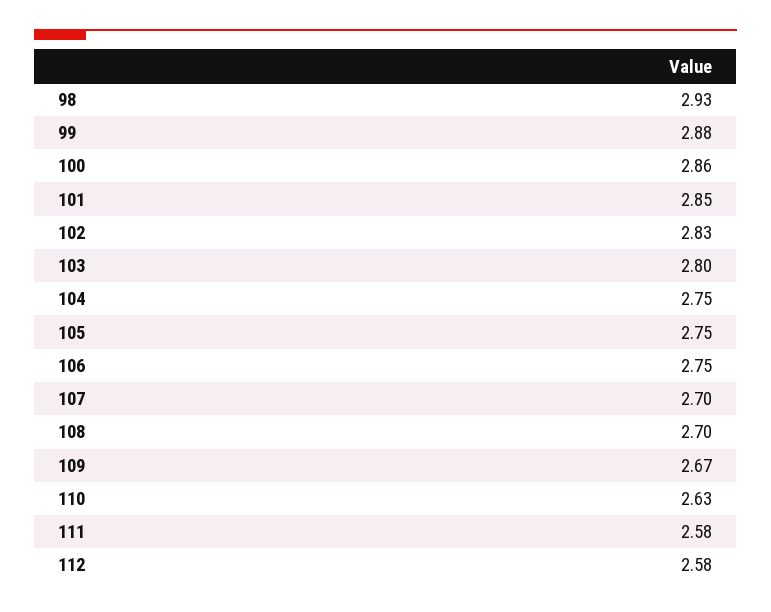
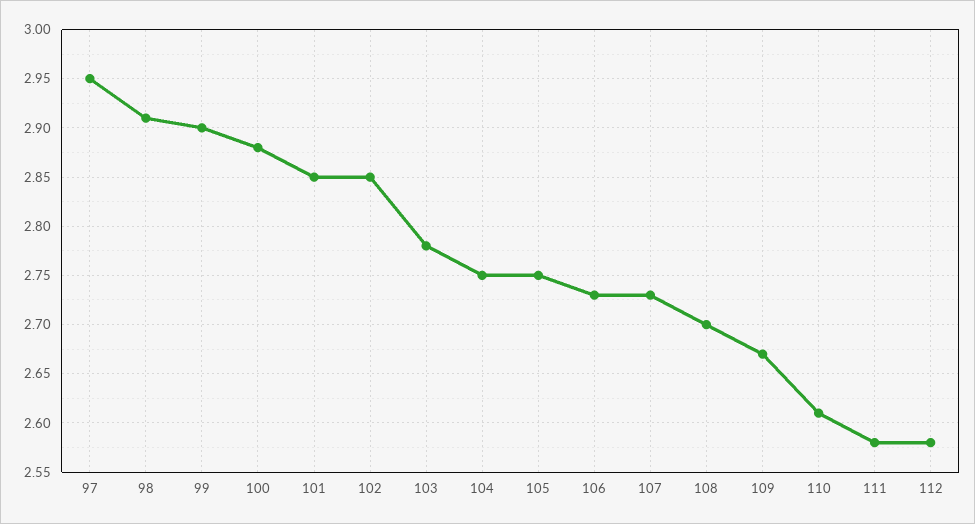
98: 2.93 -> 2.91
99: 2.88 -> 2.9
100: 2.86 -> 2.88
102: 2.83 -> 2.85
103: 2.8 -> 2.78
106: 2.75 -> 2.73
107: 2.7 -> 2.73
110: 2.63 -> 2.61
97: none -> 2.95

